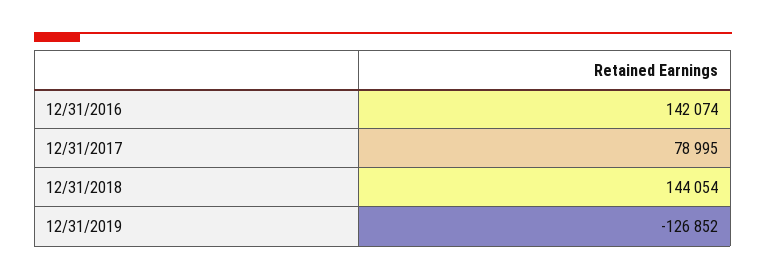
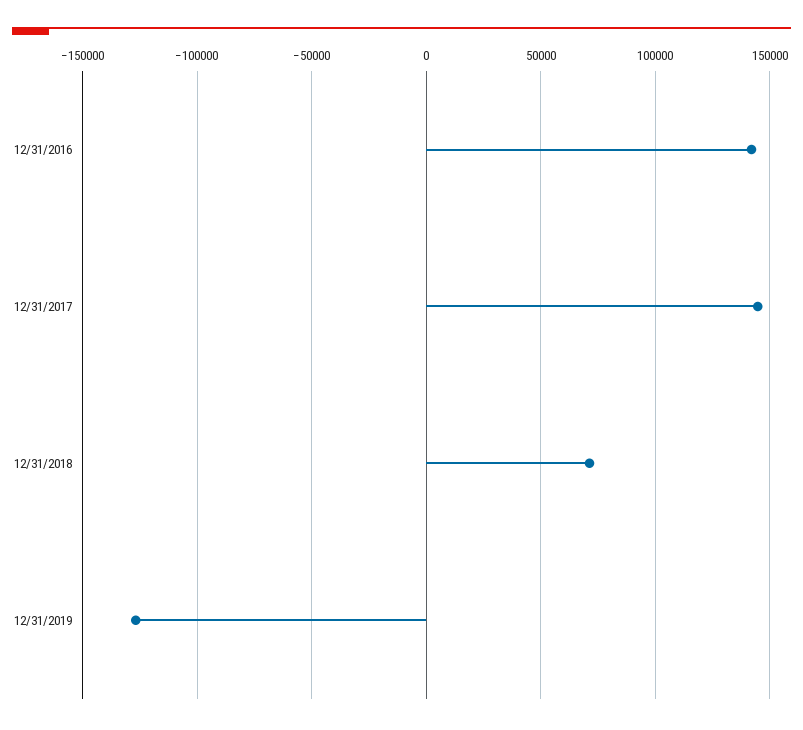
12/31/2017: 78995 -> 145000
12/31/2018: 144054 -> 70000

